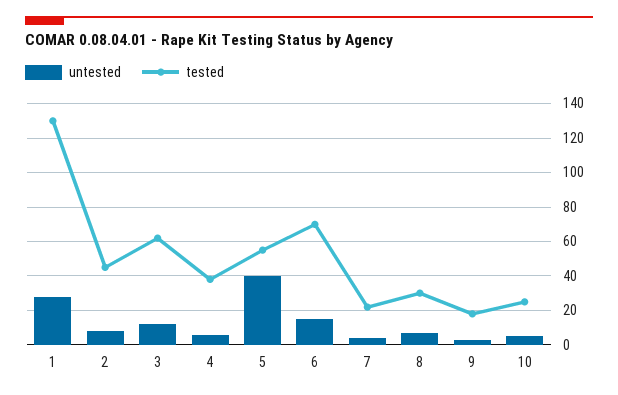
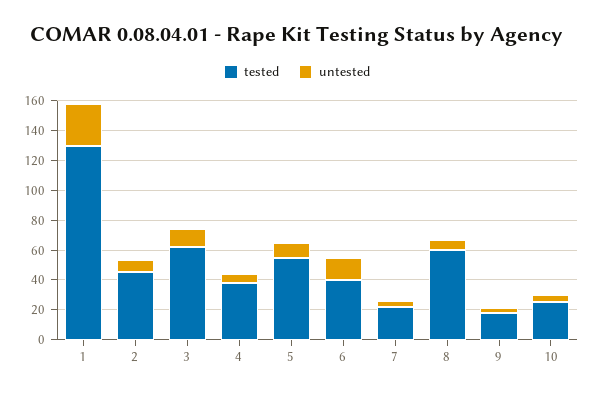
untested, 5: 40 -> 10
tested, 6: 70 -> 40
tested, 8: 30 -> 60

